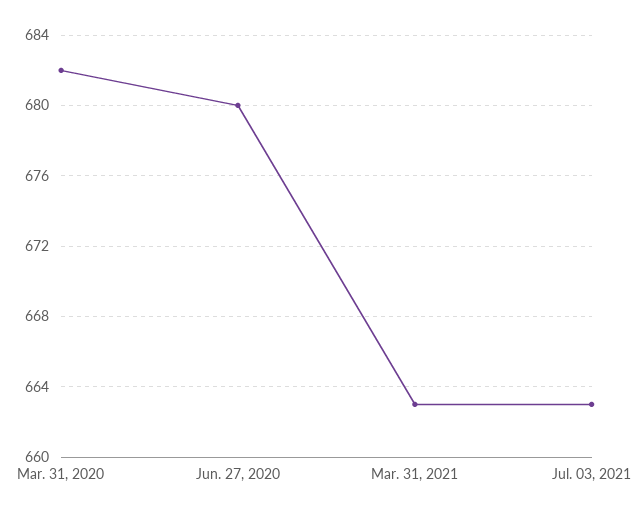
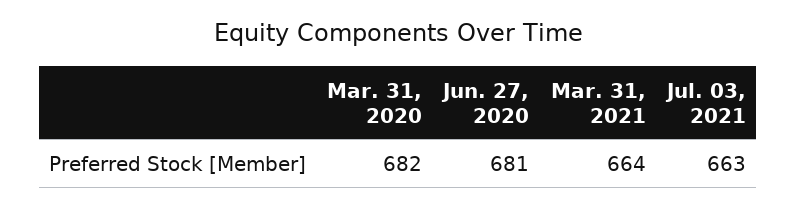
Jun. 27, 2020: 680 -> 681
Mar. 31, 2021: 663 -> 664

